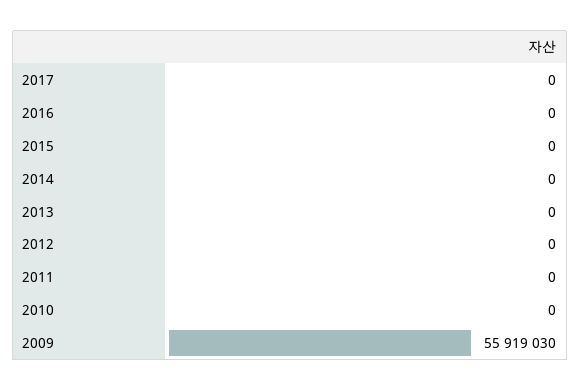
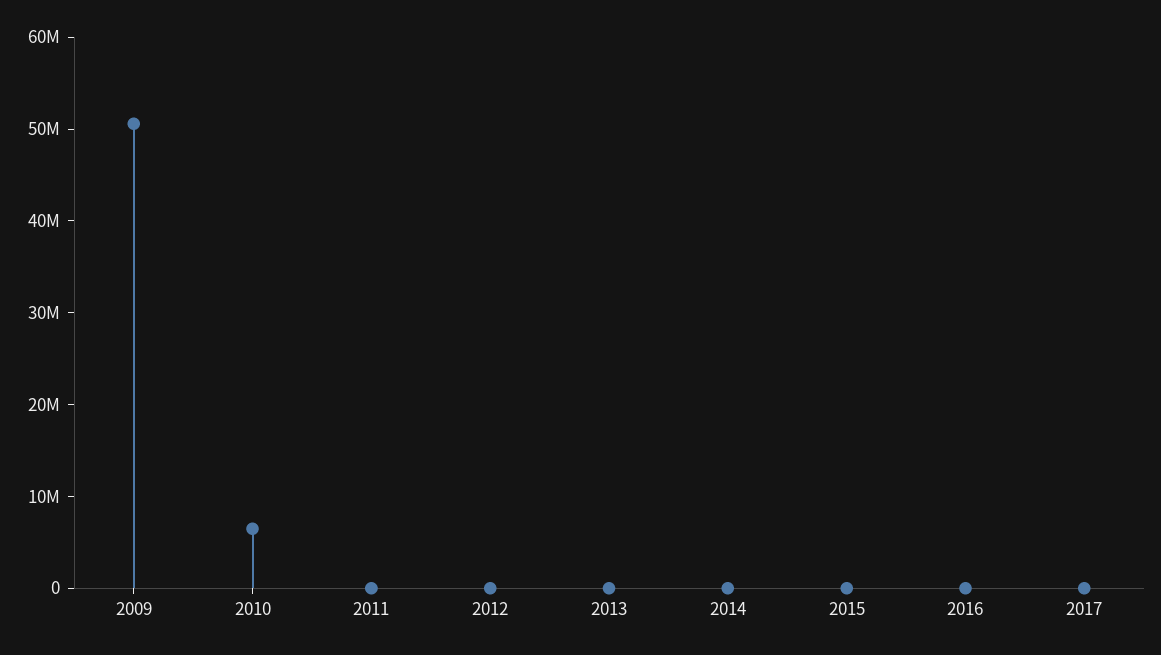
2010: 0 -> 6000000
2009: 55919030 -> 50000000

